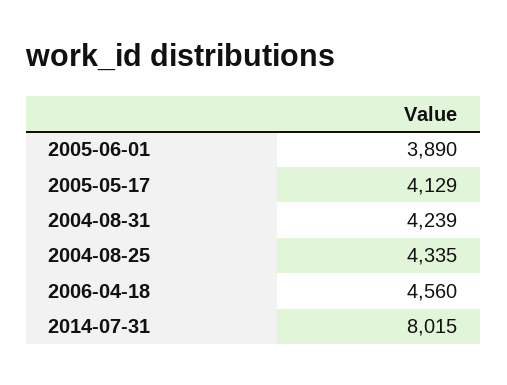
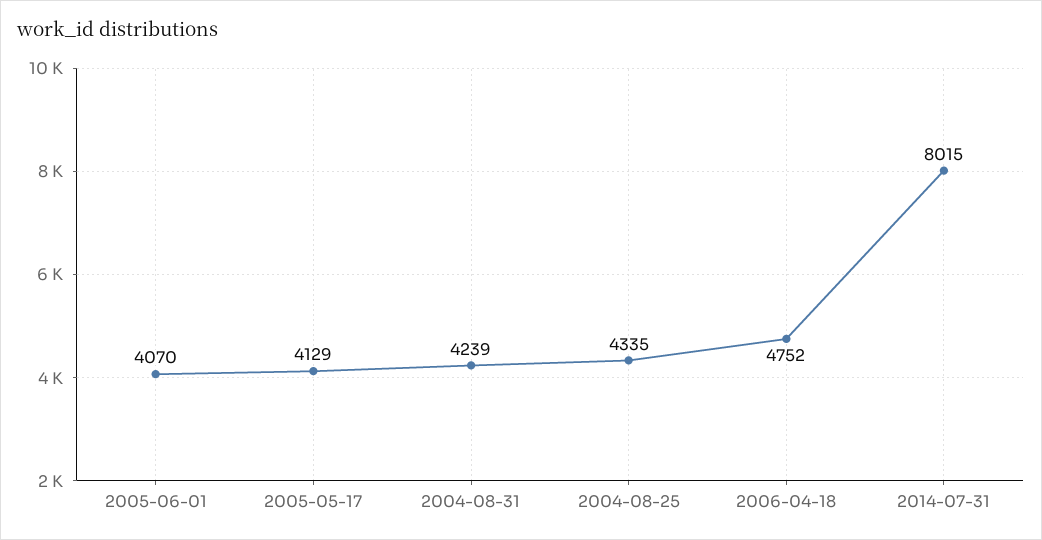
2005-06-01: 3890 -> 4070
2006-04-18: 4560 -> 4752

